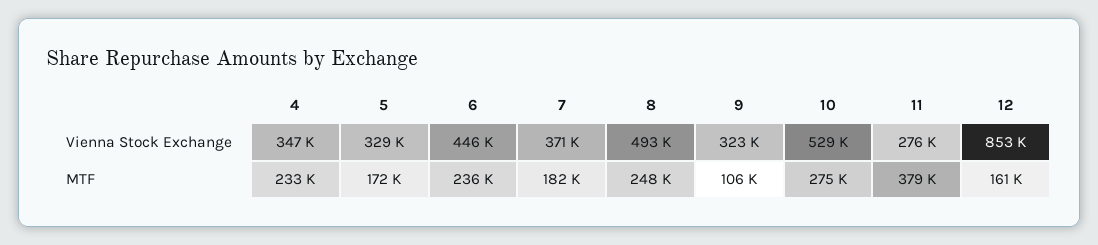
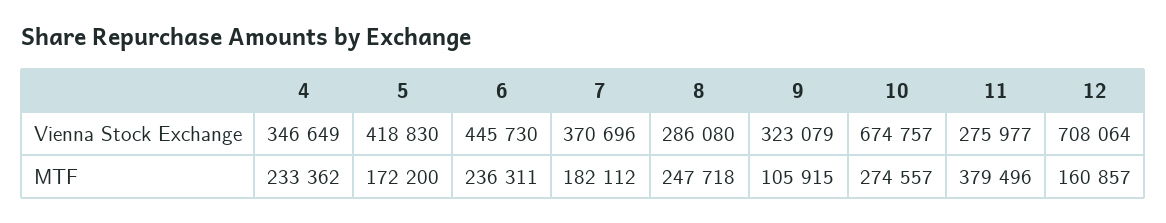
5, Vienna Stock Exchange: 329000 -> 418830
8, Vienna Stock Exchange: 493000 -> 286080
10, Vienna Stock Exchange: 529000 -> 674757
12, Vienna Stock Exchange: 853000 -> 708064

